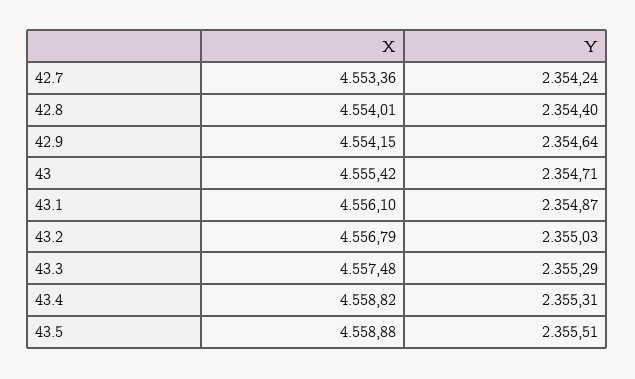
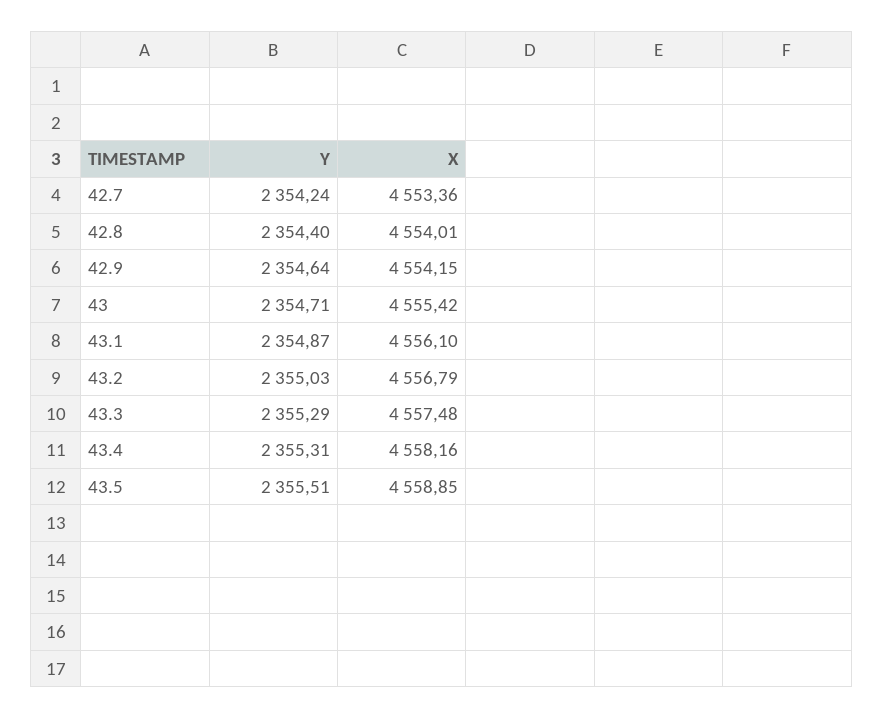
X, 43.4: 4558.82 -> 4558.16
X, 43.5: 4558.88 -> 4558.85

